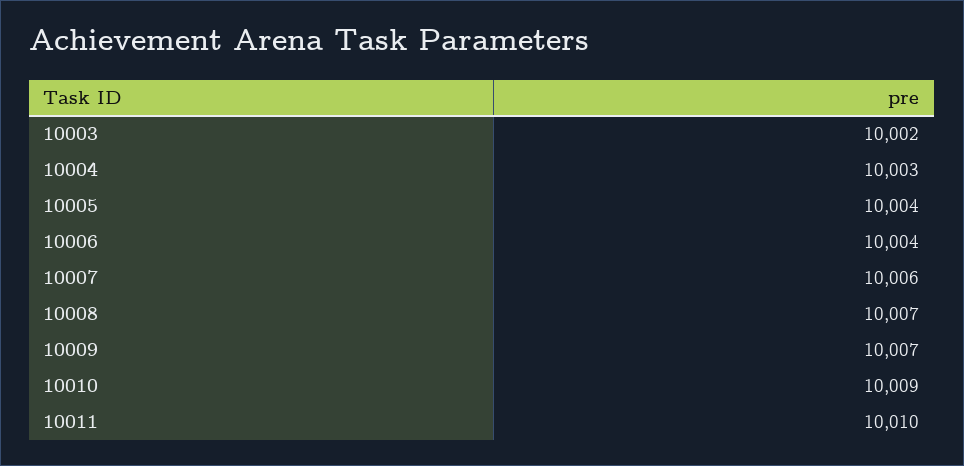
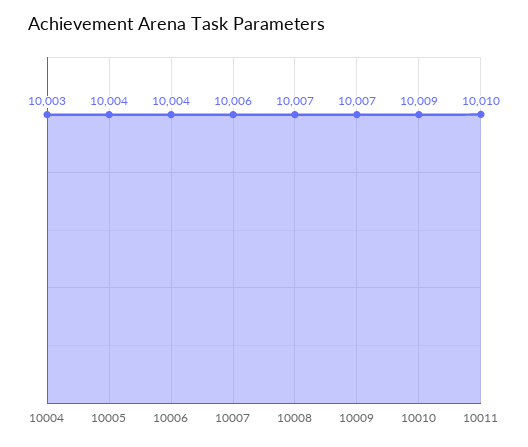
10003: 10002 -> none

